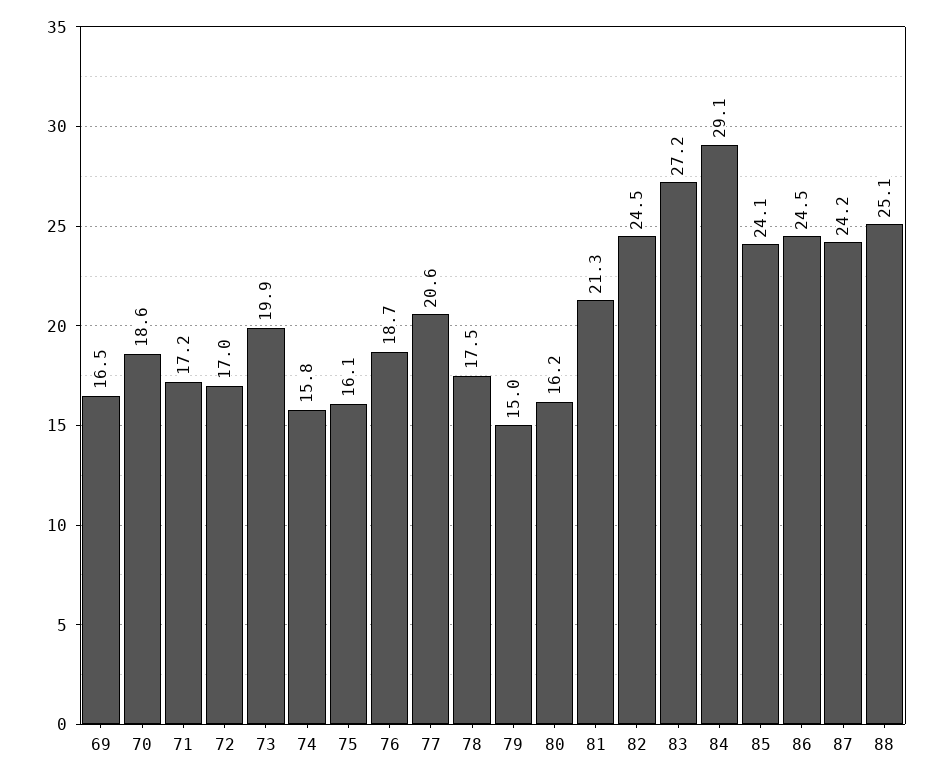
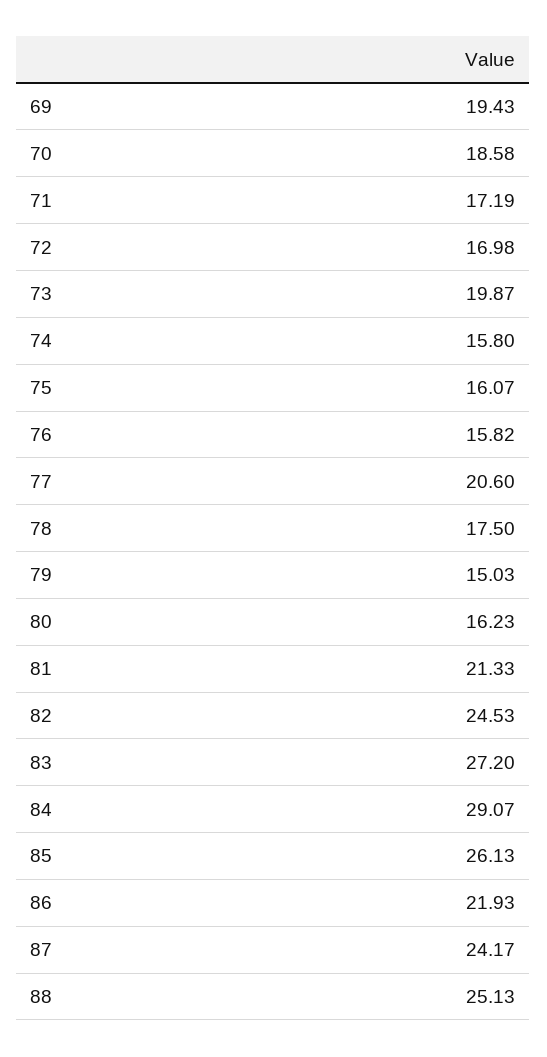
69: 16.5 -> 19.43
76: 18.7 -> 15.82
85: 24.1 -> 26.13
86: 24.5 -> 21.93

